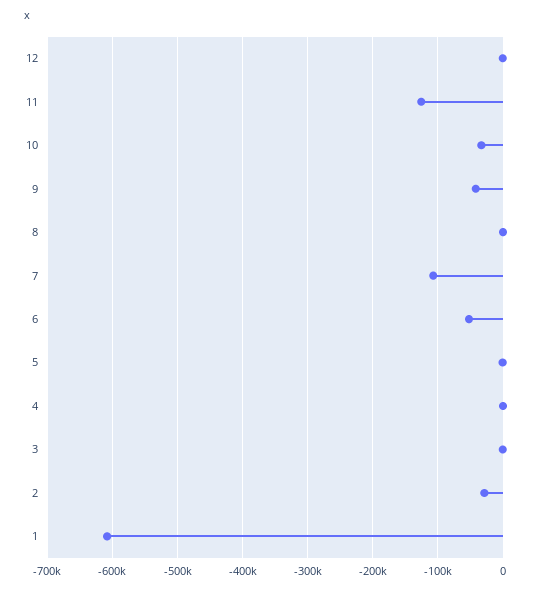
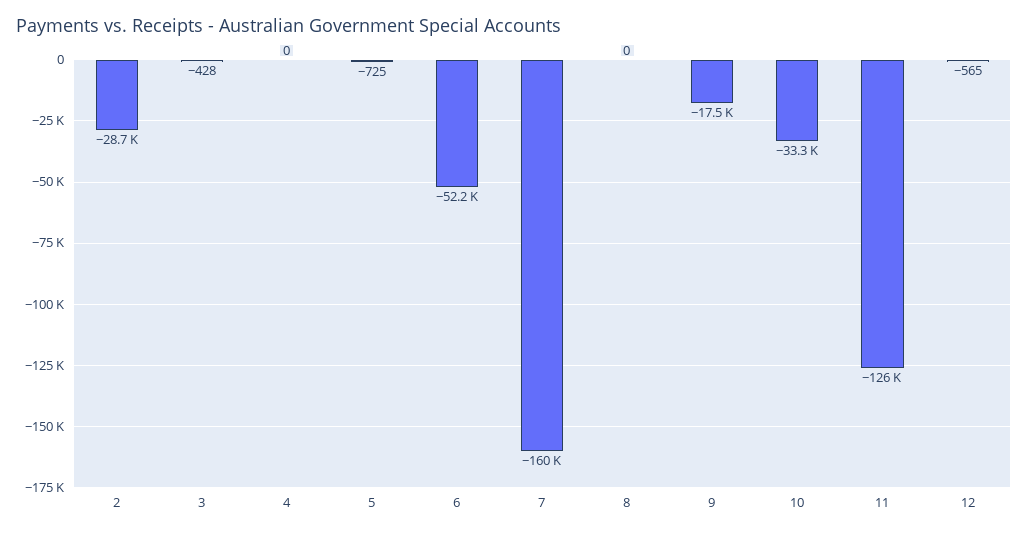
9: -40000 -> -17500
7: -110000 -> -160000
1: -610000 -> none

